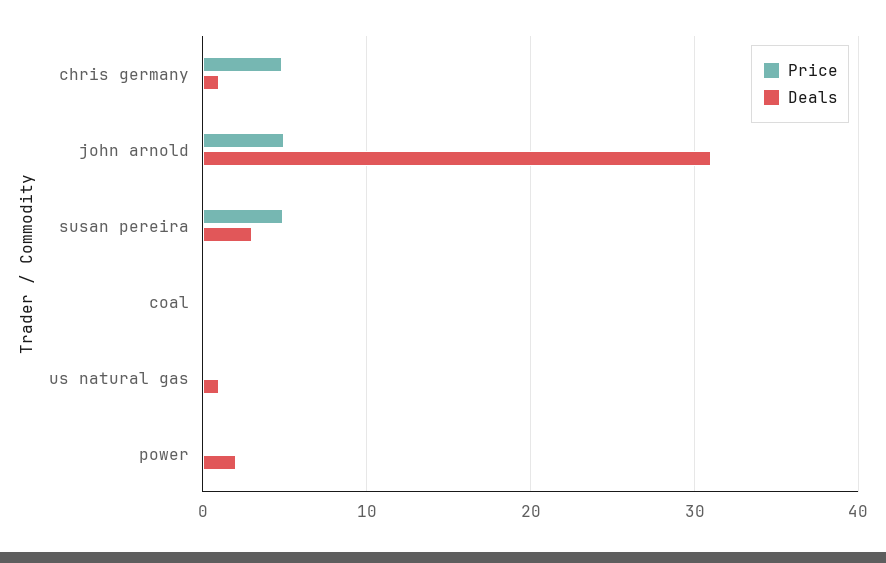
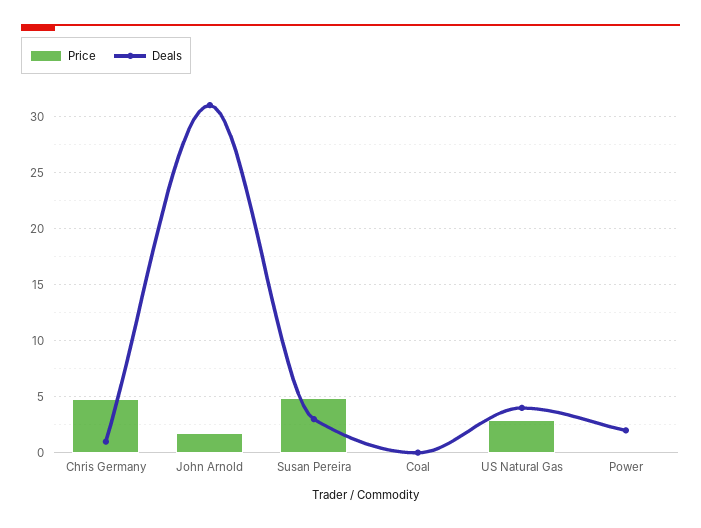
Price, john arnold: 5 -> 2
Price, us natural gas: 0 -> 3
Deals, us natural gas: 1 -> 4

